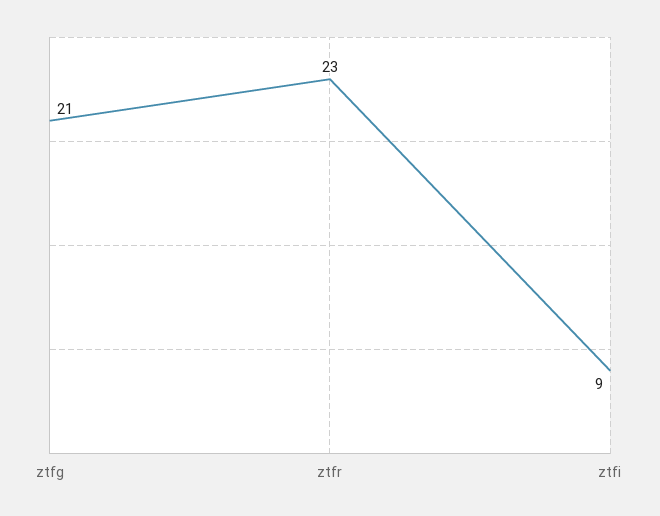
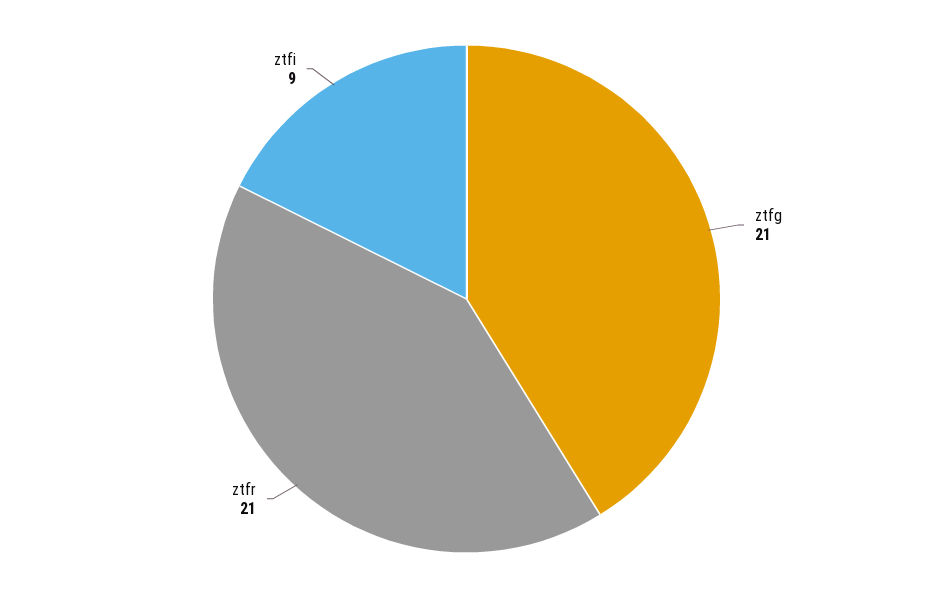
ztfr: 23 -> 21

